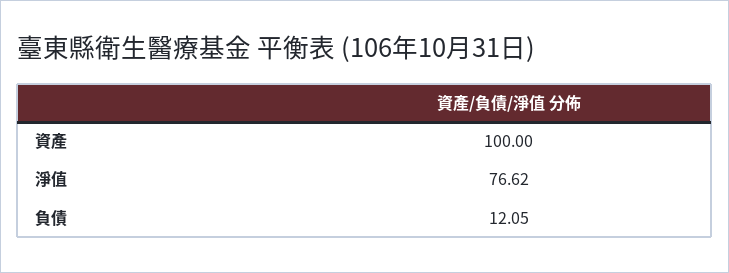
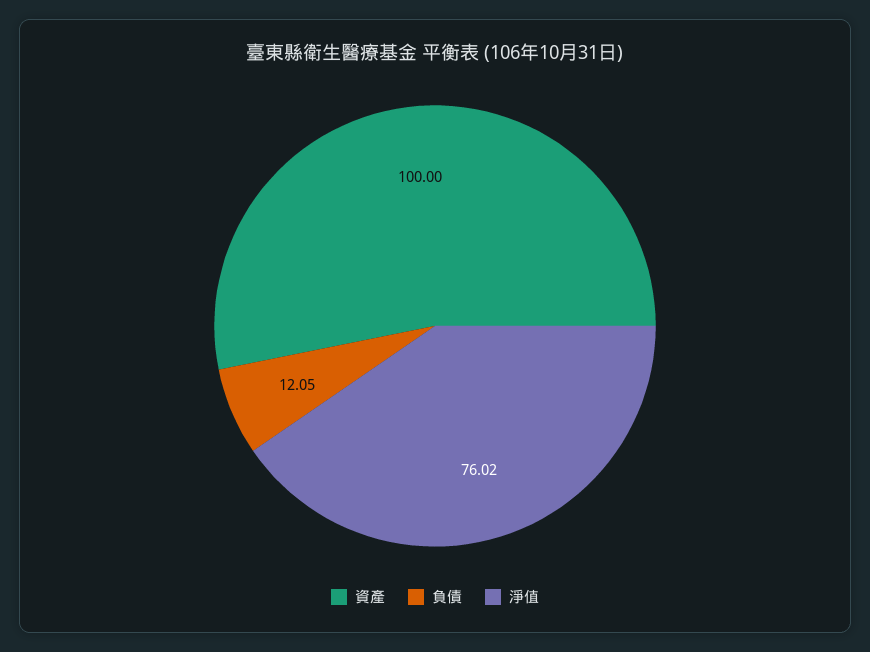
淨值: 76.62 -> 76.02

